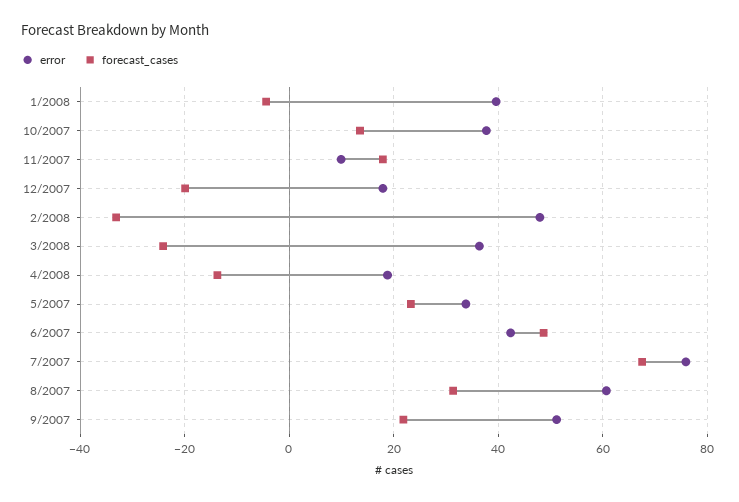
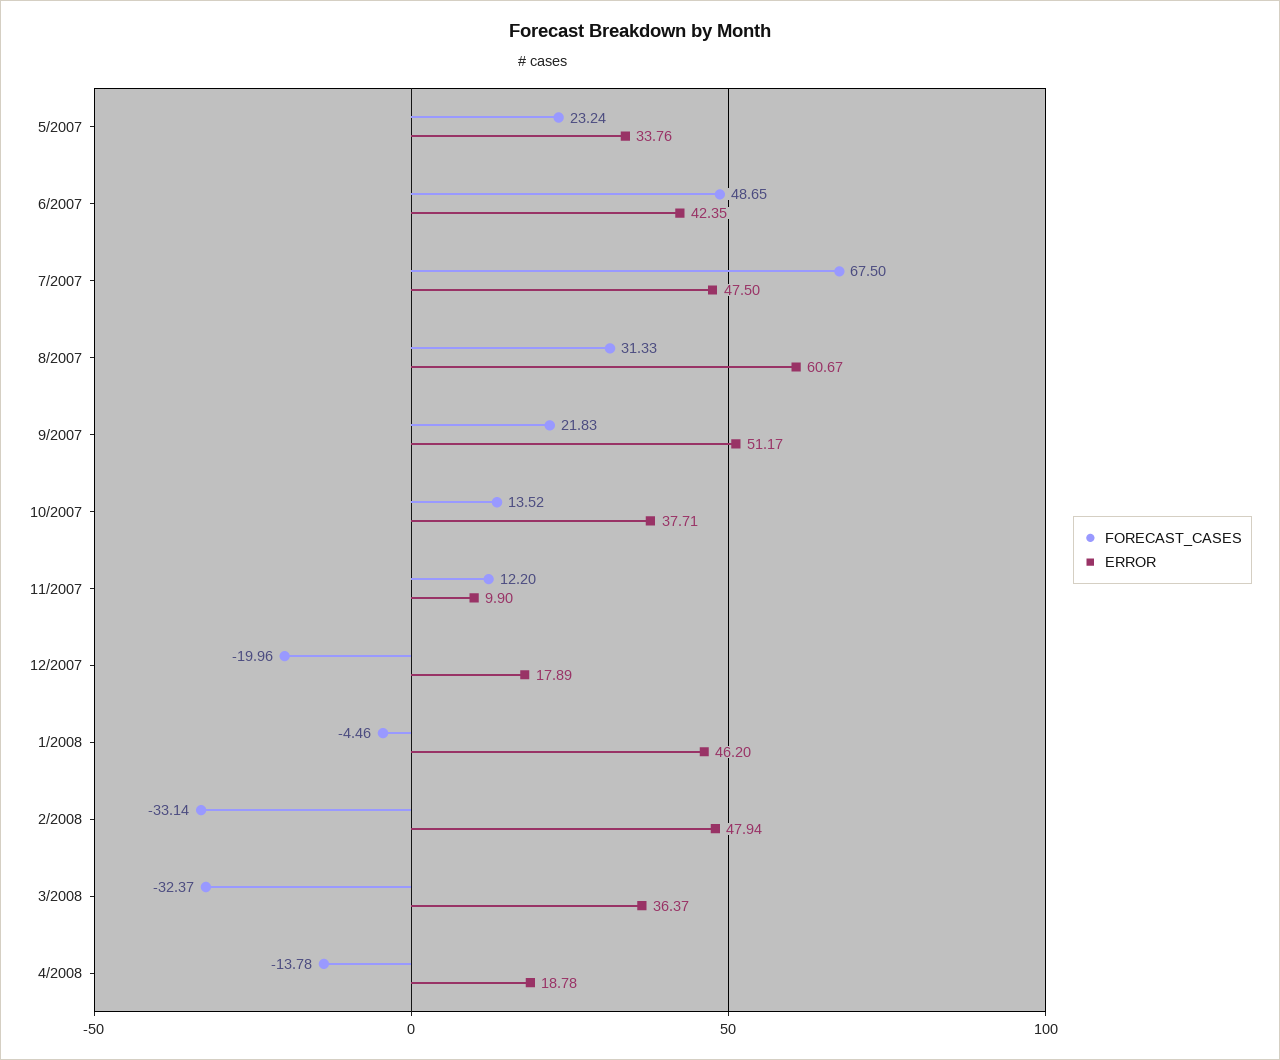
error, 1/2008: 40 -> 46.2
forecast_cases, 11/2007: 18 -> 12.2
forecast_cases, 3/2008: -24 -> -32.37
error, 7/2007: 76 -> 47.5

